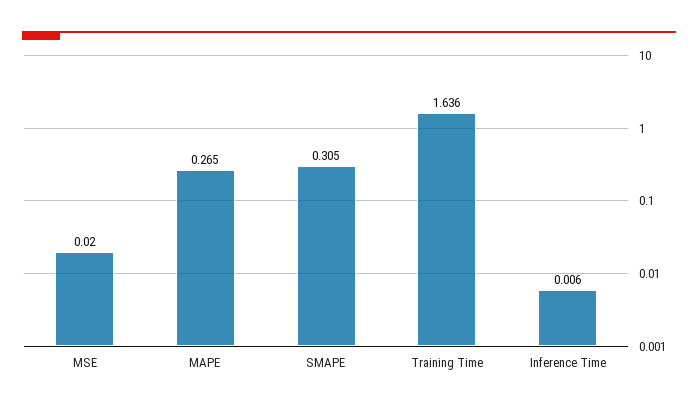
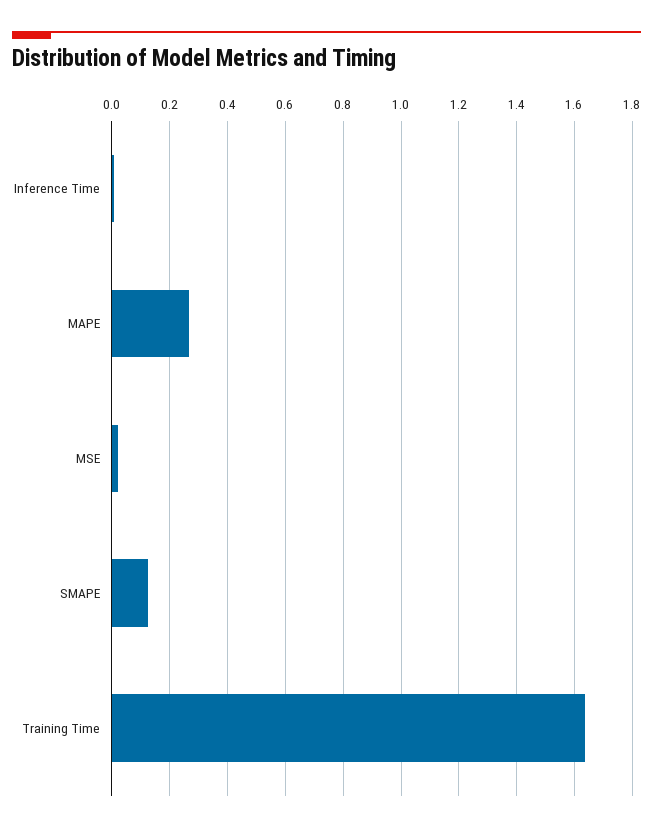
SMAPE: 0.305 -> 0.125

